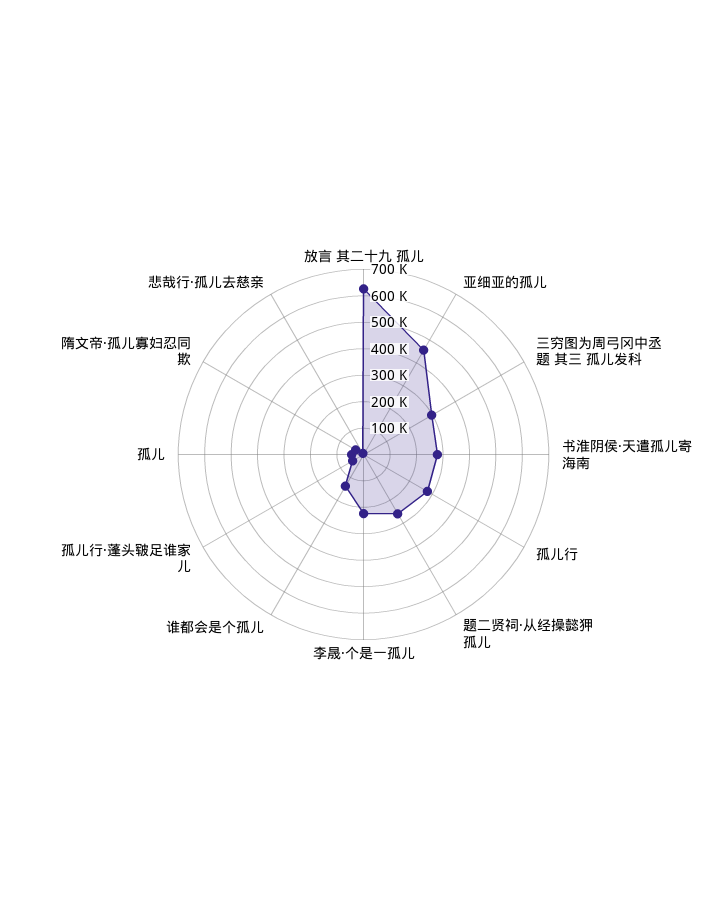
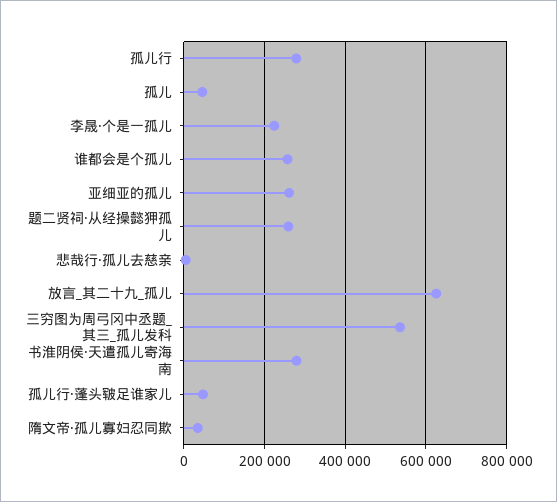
亚细亚的孤儿: 450000 -> 260000
三穷图为周弓冈中丞题 其三 孤儿发科: 300000 -> 540000
谁都会是个孤儿: 150000 -> 260000

